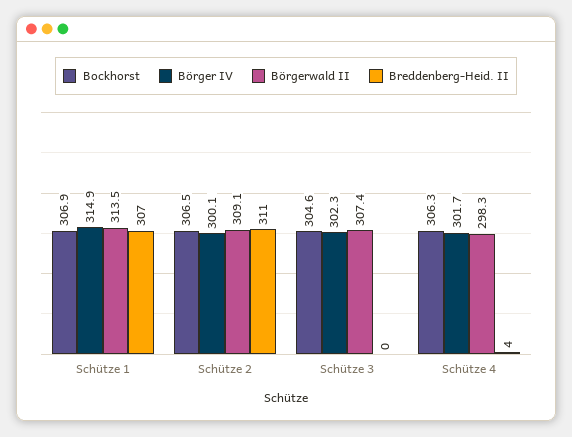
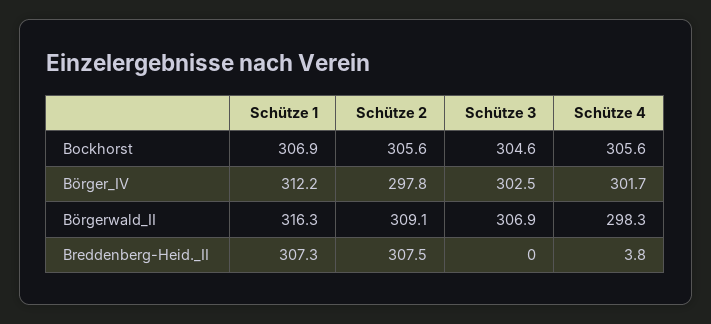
Börger IV, Schütze 1: 314.9 -> 312.2
Börgerwald II, Schütze 1: 313.5 -> 316.3
Bockhorst, Schütze 2: 306.5 -> 305.6
Börger IV, Schütze 2: 300.1 -> 297.8
Breddenberg-Heid. II, Schütze 2: 311 -> 307.5
Börger IV, Schütze 3: 302.3 -> 302.5
Börgerwald II, Schütze 3: 307.4 -> 306.9
Bockhorst, Schütze 4: 306.3 -> 305.6

